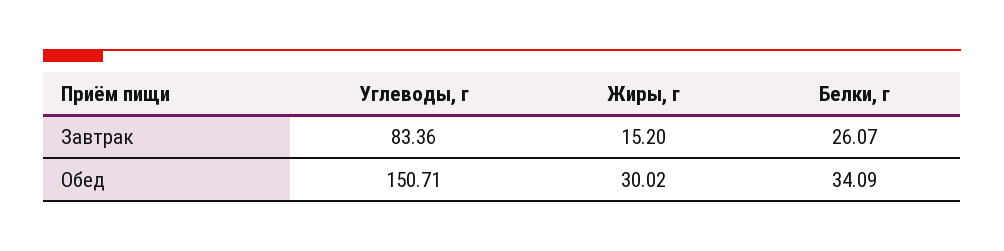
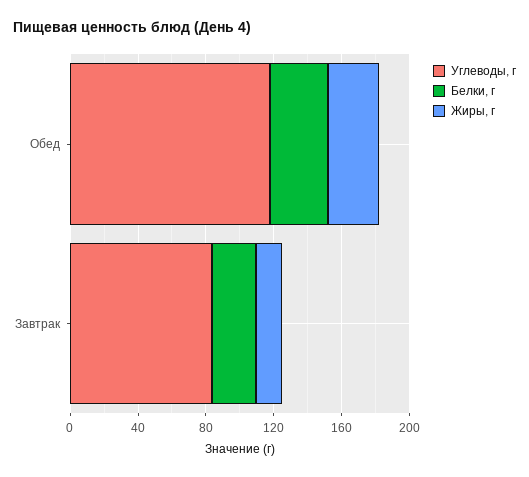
Углеводы, г, Обед: 150.71 -> 120

